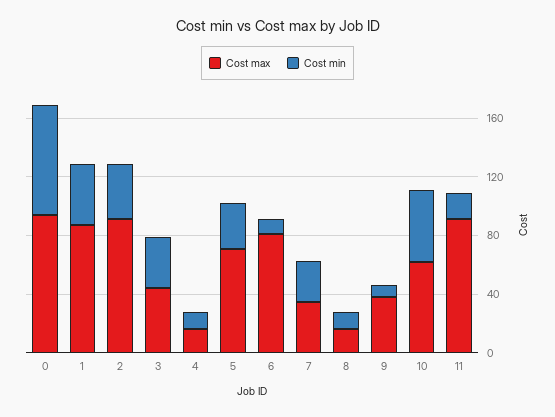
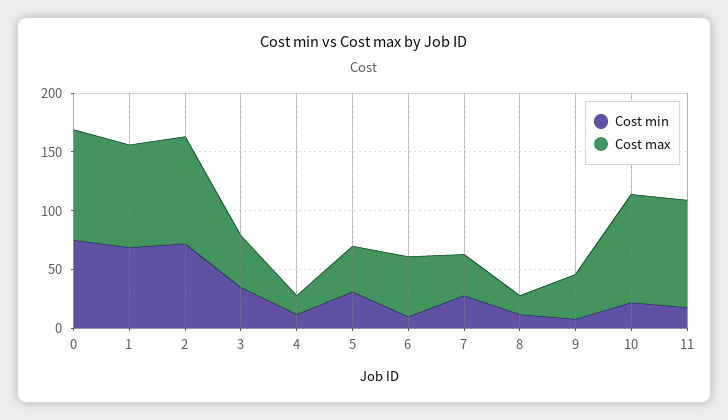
Cost min, 1: 40 -> 70
Cost min, 2: 40 -> 70
Cost max, 5: 70 -> 40
Cost max, 6: 80 -> 50
Cost max, 10: 60 -> 90
Cost min, 10: 50 -> 20

